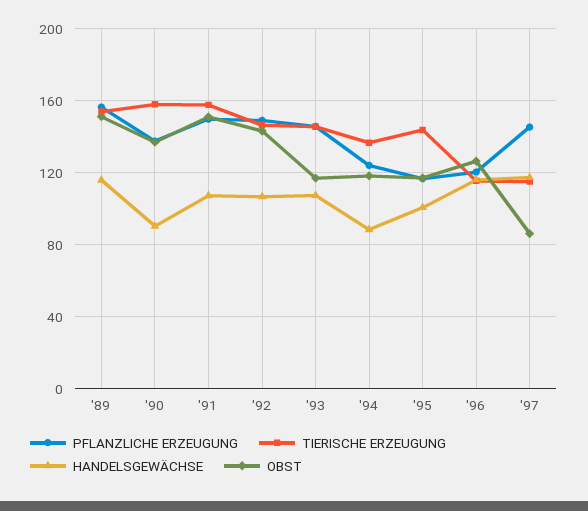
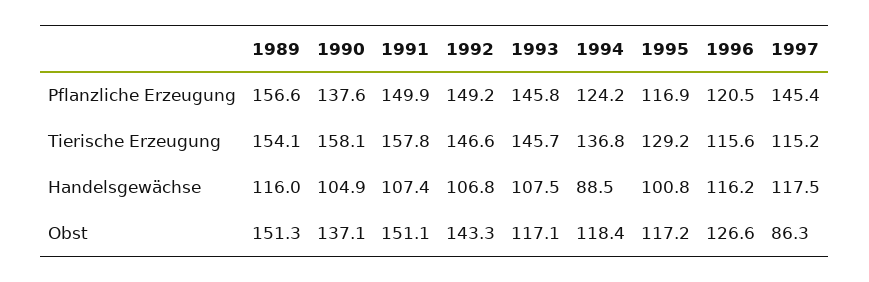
HANDELSGEWÄCHSE, '90: 90 -> 104.9
TIERISCHE ERZEUGUNG, '95: 145 -> 129.2

